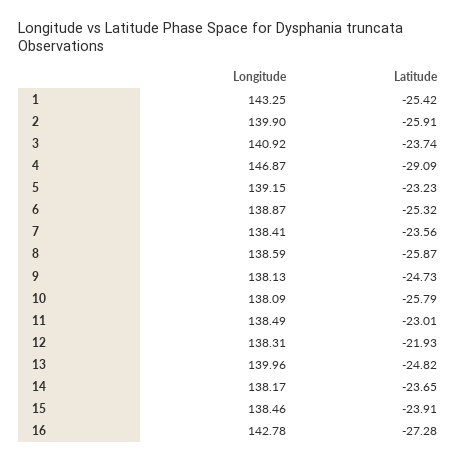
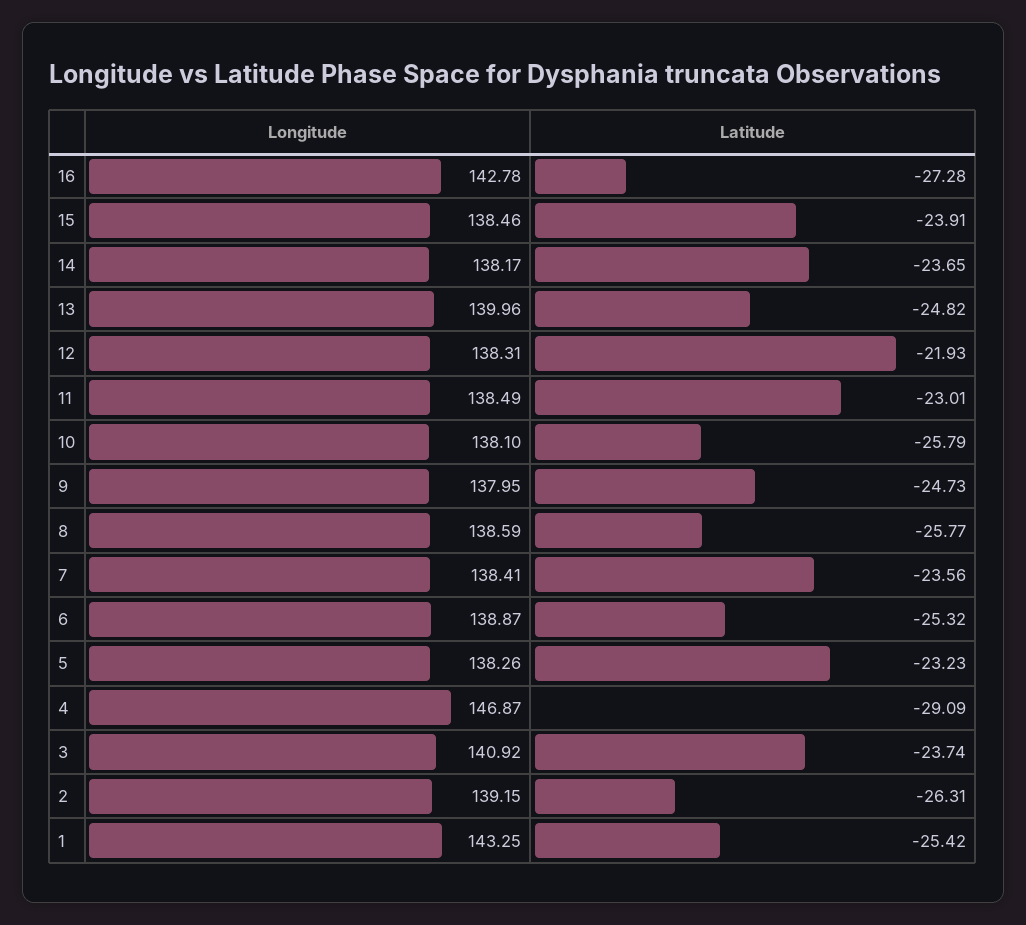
Longitude, 2: 139.9 -> 139.15
Latitude, 2: -25.91 -> -26.31
Longitude, 5: 139.15 -> 138.26
Latitude, 8: -25.87 -> -25.77
Longitude, 9: 138.13 -> 137.95
Longitude, 10: 138.09 -> 138.1

